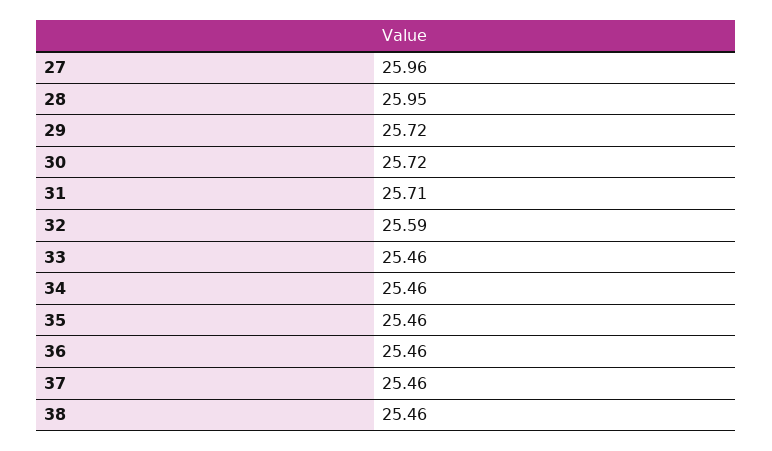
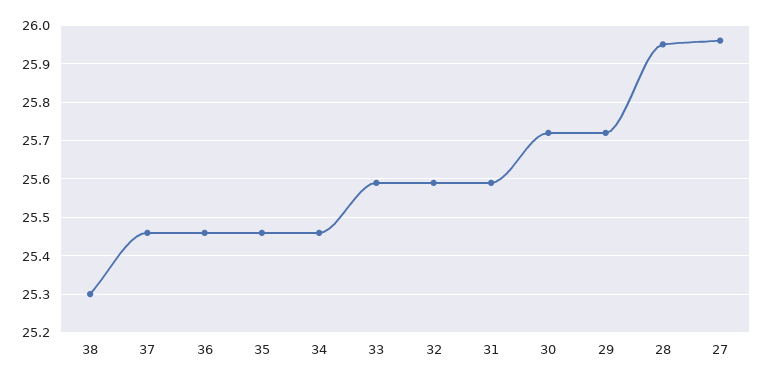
31: 25.71 -> 25.6
33: 25.46 -> 25.6
38: 25.46 -> 25.3

